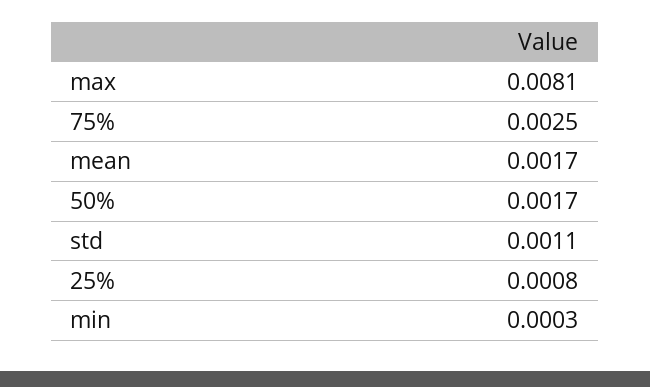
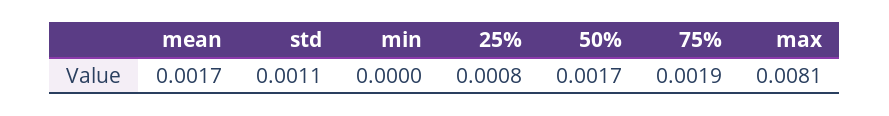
75%: 0.0025 -> 0.0019
min: 0.0003 -> 0

